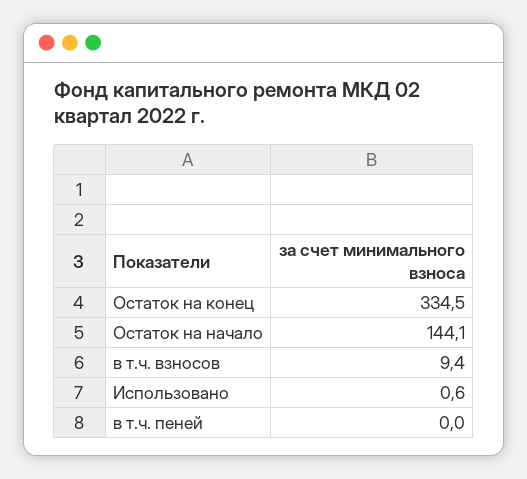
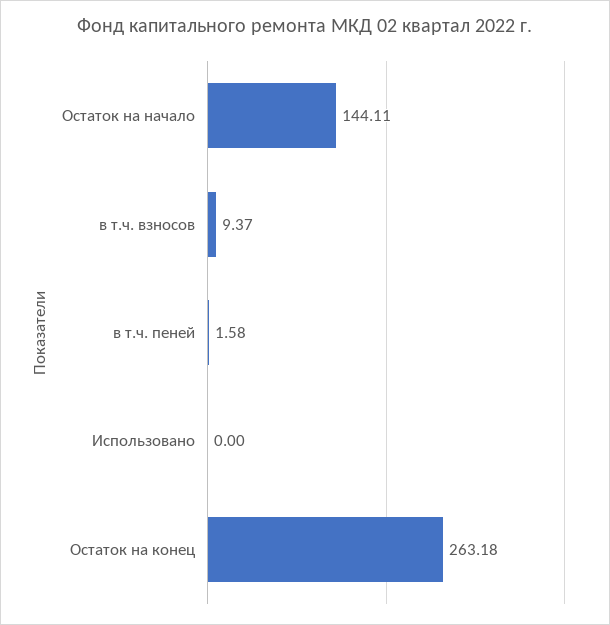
Остаток на конец: 334.5 -> 263.18
Использовано: 0.6 -> 0
в т.ч. пеней: 0 -> 1.58

